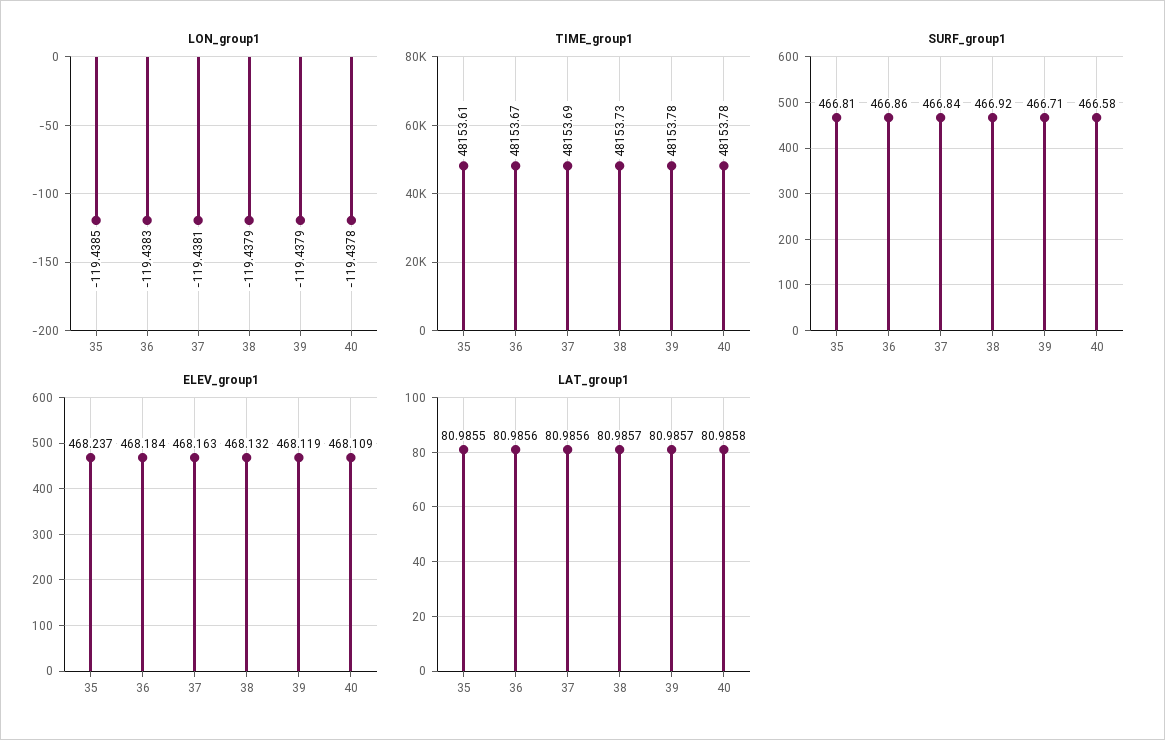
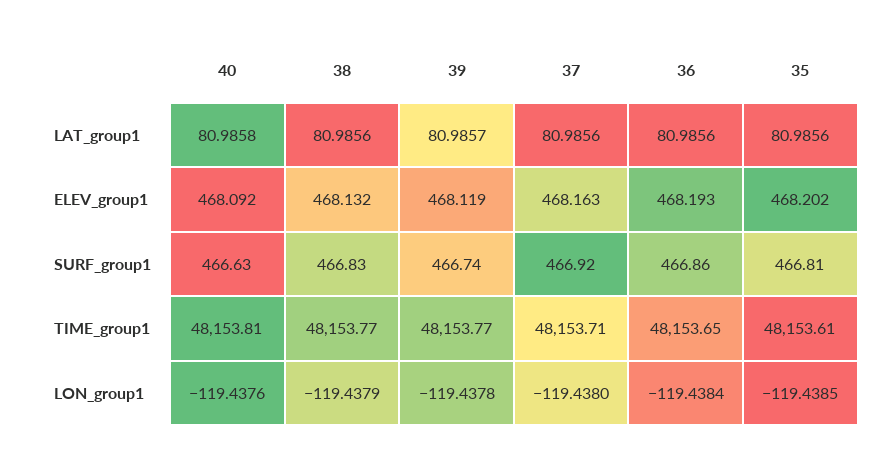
LON_group1, 36: -119.4383 -> -119.4384
LON_group1, 37: -119.4381 -> -119.438
LON_group1, 39: -119.4379 -> -119.4378
LON_group1, 40: -119.4378 -> -119.4376
TIME_group1, 36: 48153.67 -> 48153.65
TIME_group1, 37: 48153.69 -> 48153.71
TIME_group1, 38: 48153.73 -> 48153.77
TIME_group1, 39: 48153.78 -> 48153.77
TIME_group1, 40: 48153.78 -> 48153.81
SURF_group1, 37: 466.84 -> 466.92
SURF_group1, 38: 466.92 -> 466.83
SURF_group1, 39: 466.71 -> 466.74
SURF_group1, 40: 466.58 -> 466.63
ELEV_group1, 35: 468.237 -> 468.202
ELEV_group1, 36: 468.184 -> 468.193
ELEV_group1, 40: 468.109 -> 468.092
LAT_group1, 35: 80.9855 -> 80.9856
LAT_group1, 38: 80.9857 -> 80.9856

